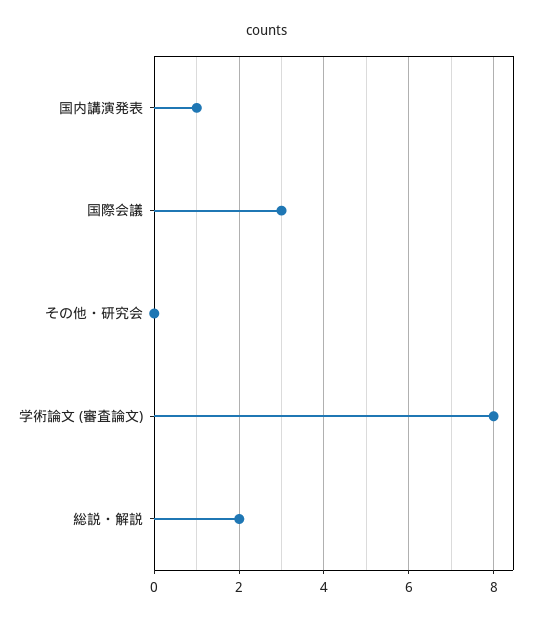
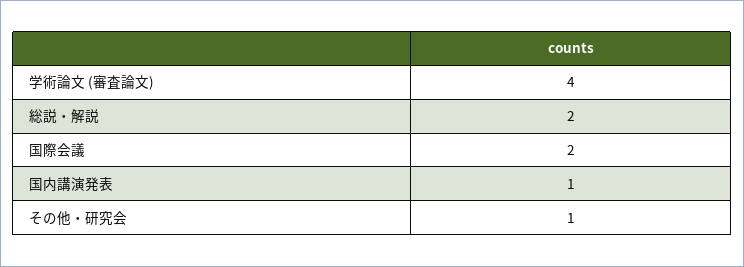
国際会議: 3 -> 2
その他・研究会: 0 -> 1
学術論文 (審査論文): 8 -> 4

